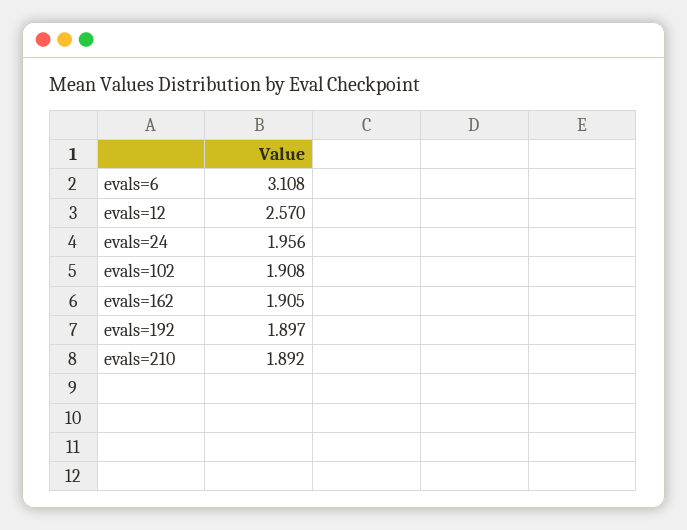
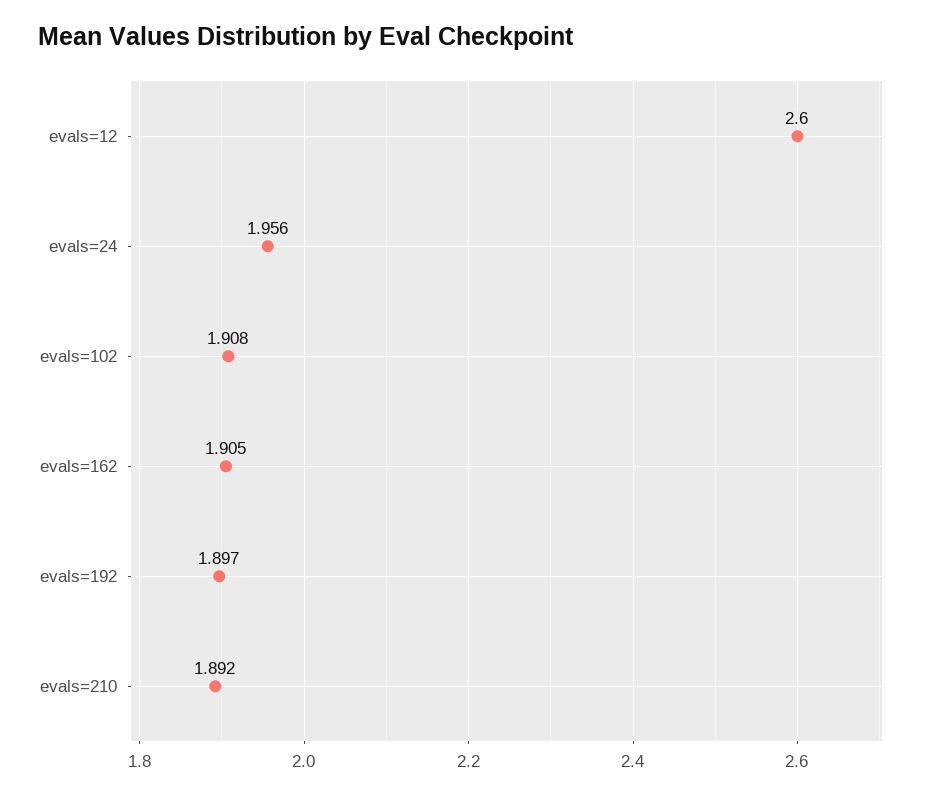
evals=6: 3.108 -> none
evals=12: 2.57 -> 2.6

